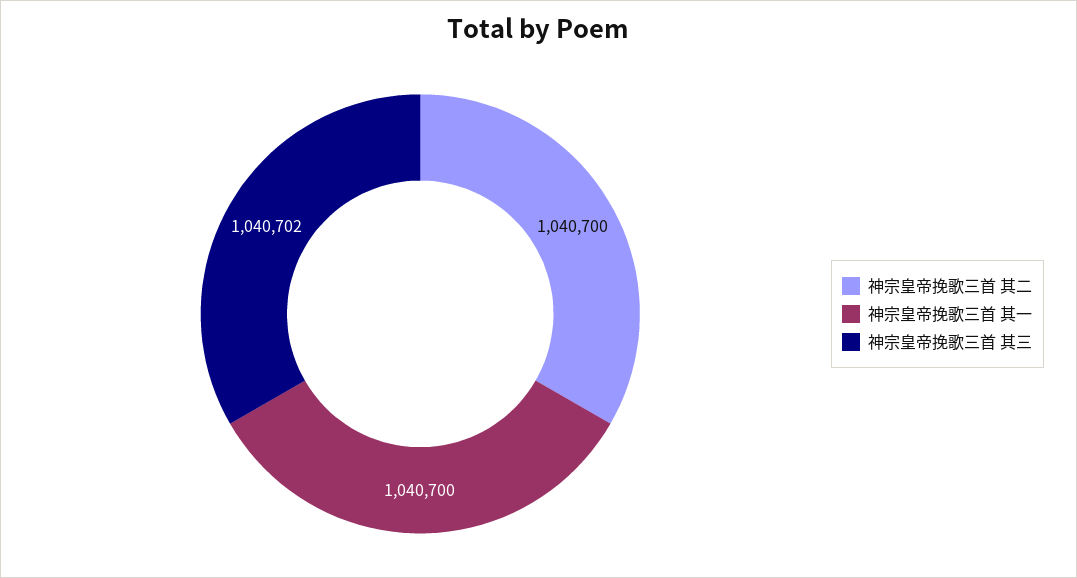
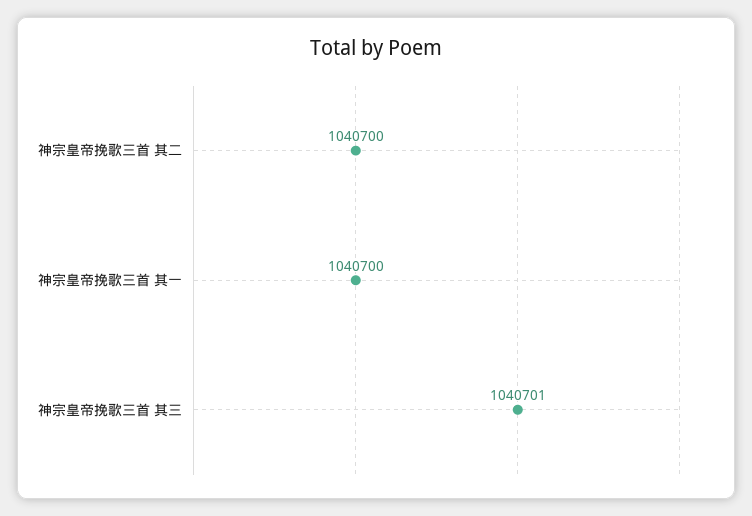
神宗皇帝挽歌三首 其三: 1040702 -> 1040701

